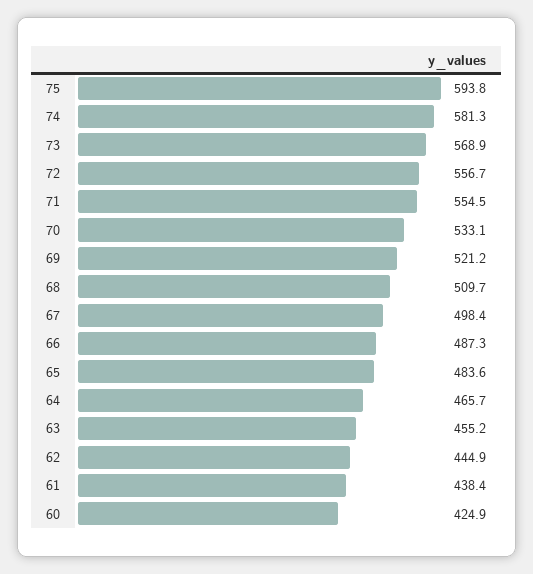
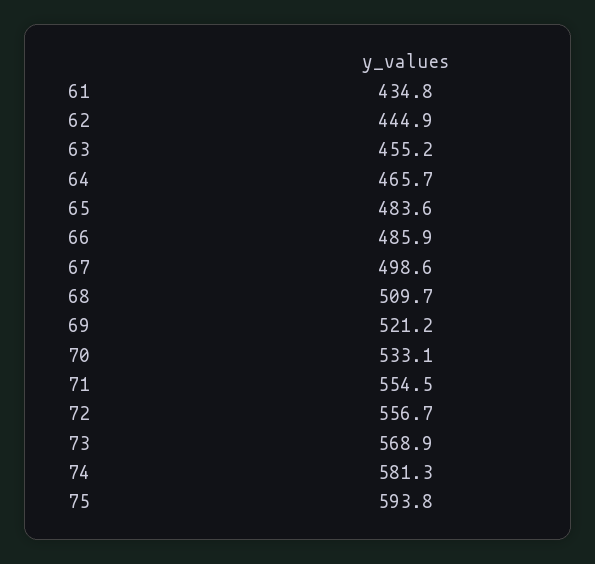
67: 498.4 -> 498.6
66: 487.3 -> 485.9
61: 438.4 -> 434.8
60: 424.9 -> none

